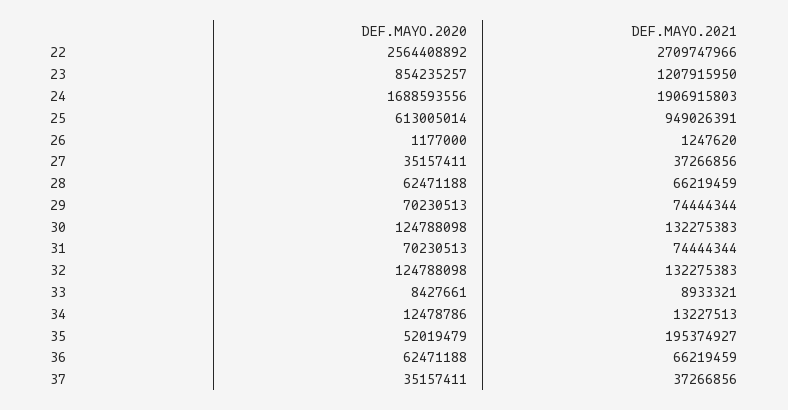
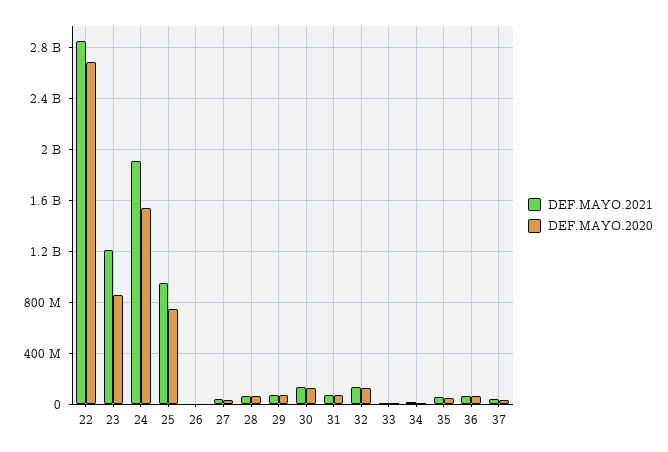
DEF.MAYO.2020, 22: 2564408892 -> 2700000000
DEF.MAYO.2021, 22: 2709747966 -> 2850000000
DEF.MAYO.2020, 24: 1688593556 -> 1550000000
DEF.MAYO.2020, 25: 613005014 -> 750000000
DEF.MAYO.2021, 35: 195374927 -> 50000000

